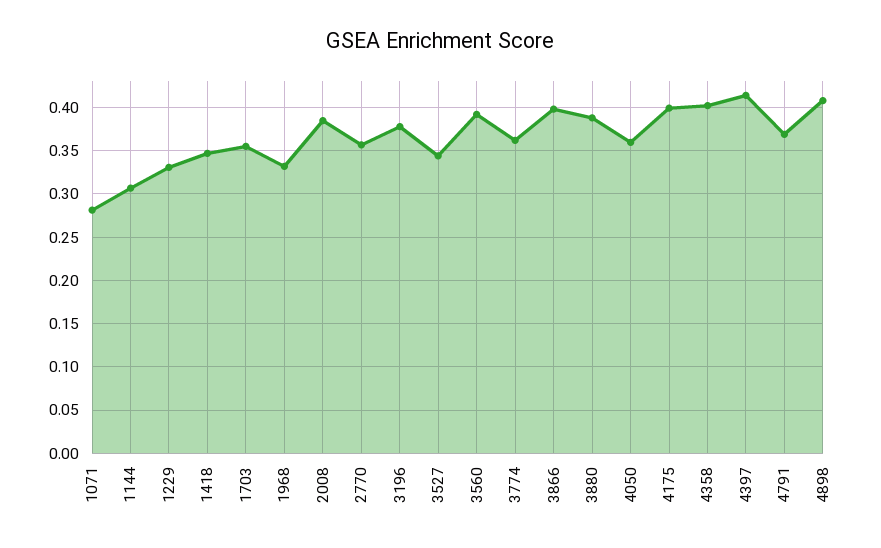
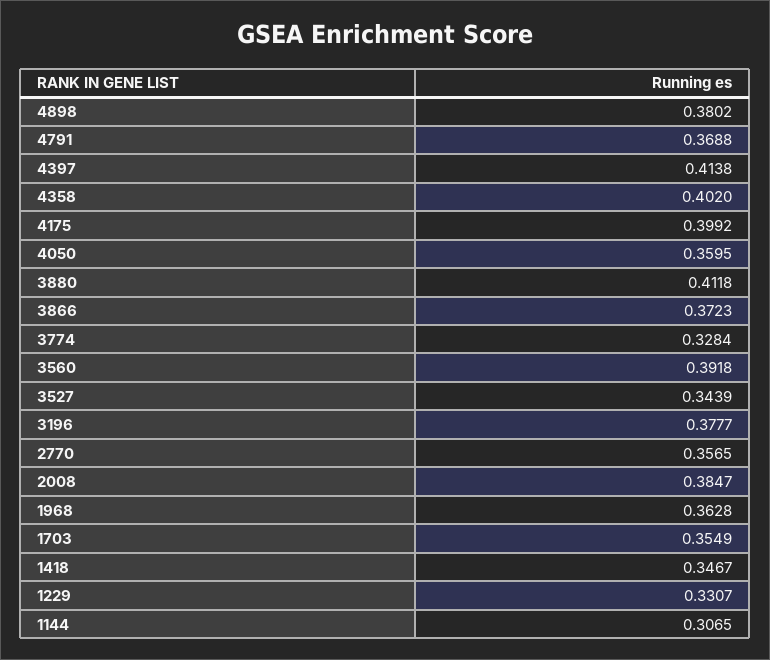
1071: 0.28 -> none
1968: 0.33 -> 0.3628
3774: 0.36 -> 0.3284
3866: 0.4 -> 0.3723
3880: 0.39 -> 0.4118
4898: 0.41 -> 0.3802

